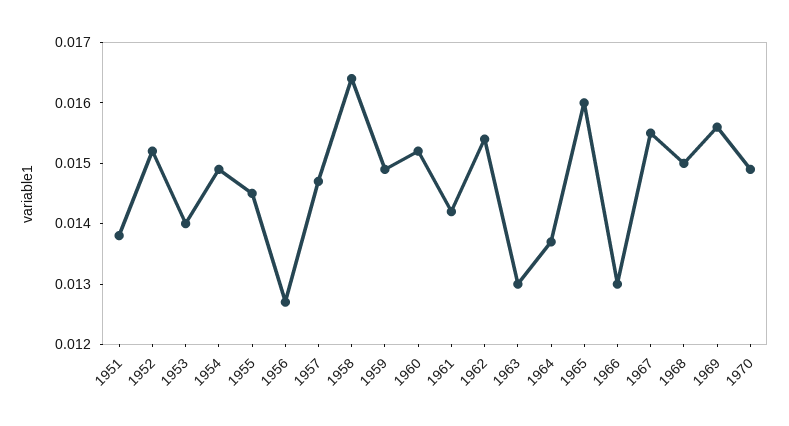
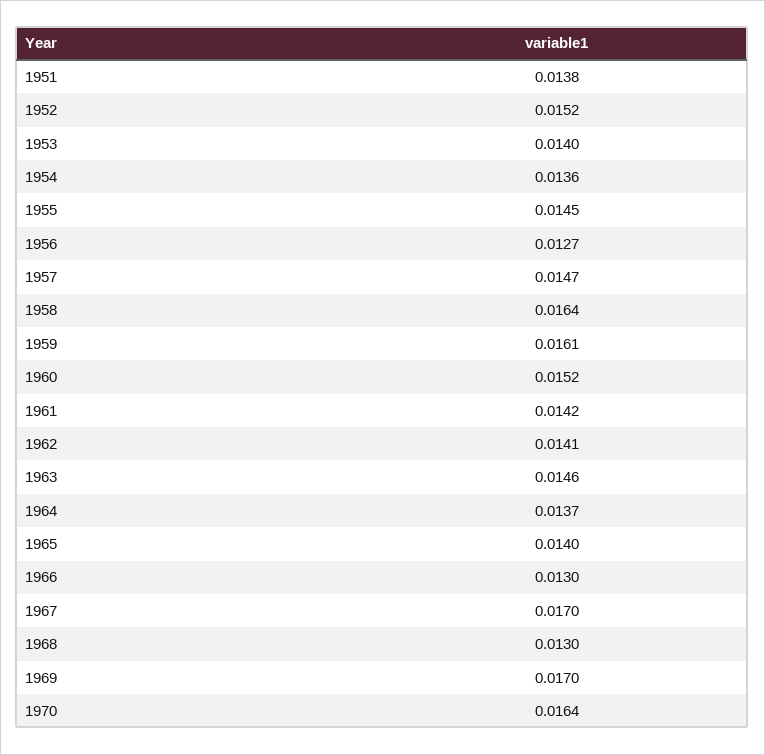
1954: 0.015 -> 0.0136
1959: 0.015 -> 0.0161
1962: 0.0155 -> 0.0141
1963: 0.013 -> 0.0146
1965: 0.016 -> 0.014
1967: 0.0155 -> 0.017
1968: 0.015 -> 0.013
1969: 0.0155 -> 0.017
1970: 0.015 -> 0.0164

